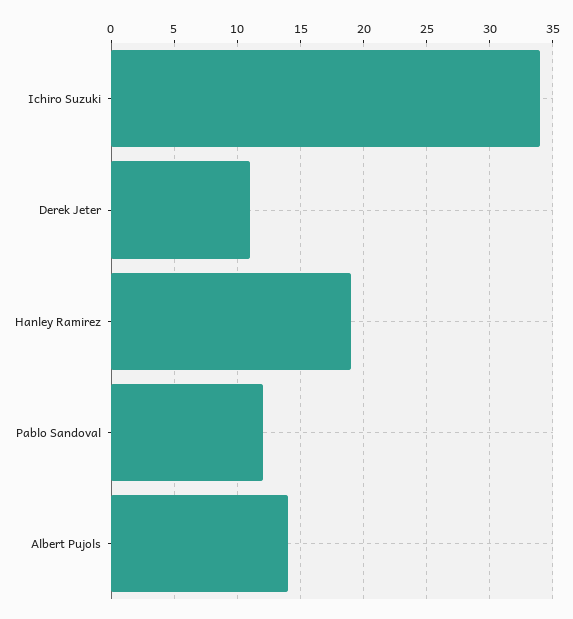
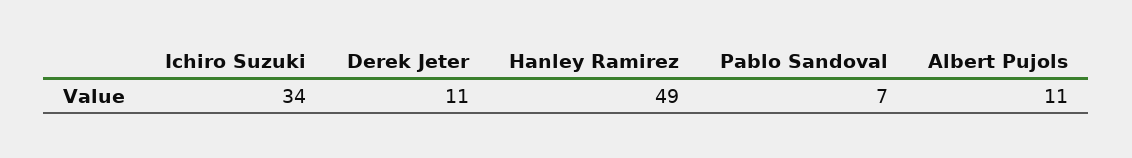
Hanley Ramirez: 19 -> 49
Pablo Sandoval: 12 -> 7
Albert Pujols: 14 -> 11

